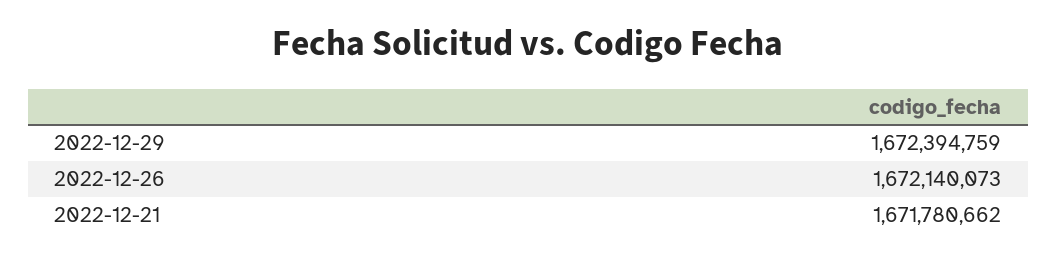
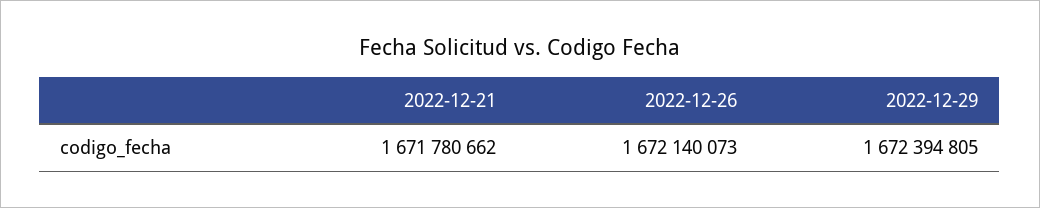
2022-12-29: 1672394759 -> 1672394805

